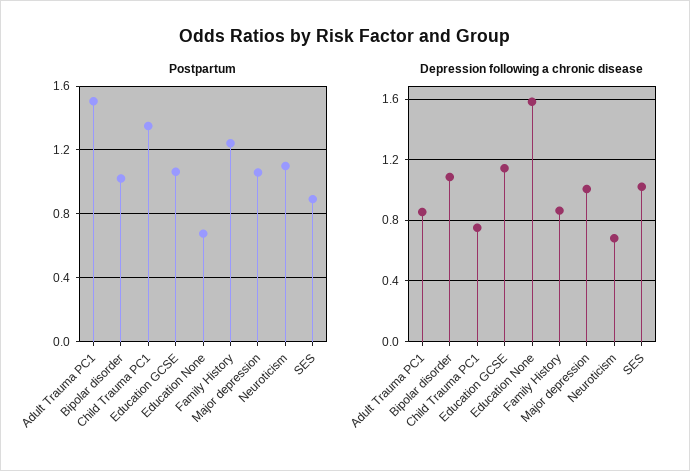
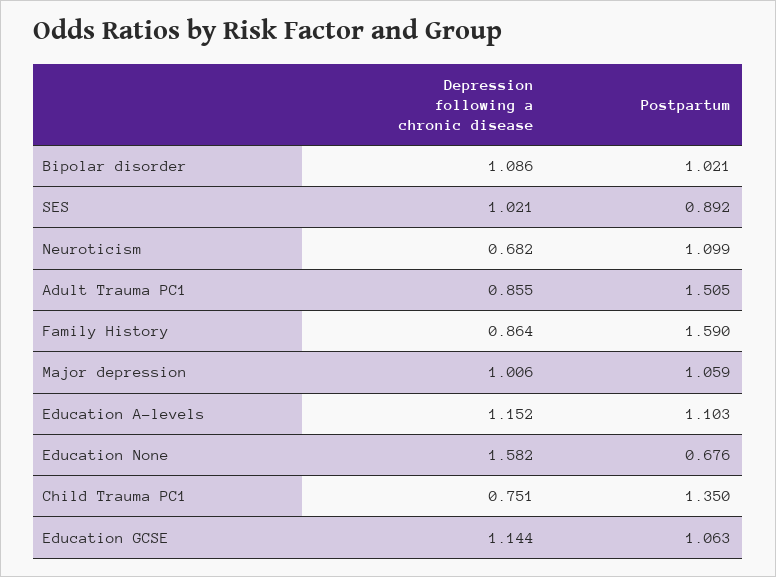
Postpartum, Family History: 1.25 -> 1.59
Depression following a chronic disease, Education A-levels: none -> 1.152
Postpartum, Education A-levels: none -> 1.103

